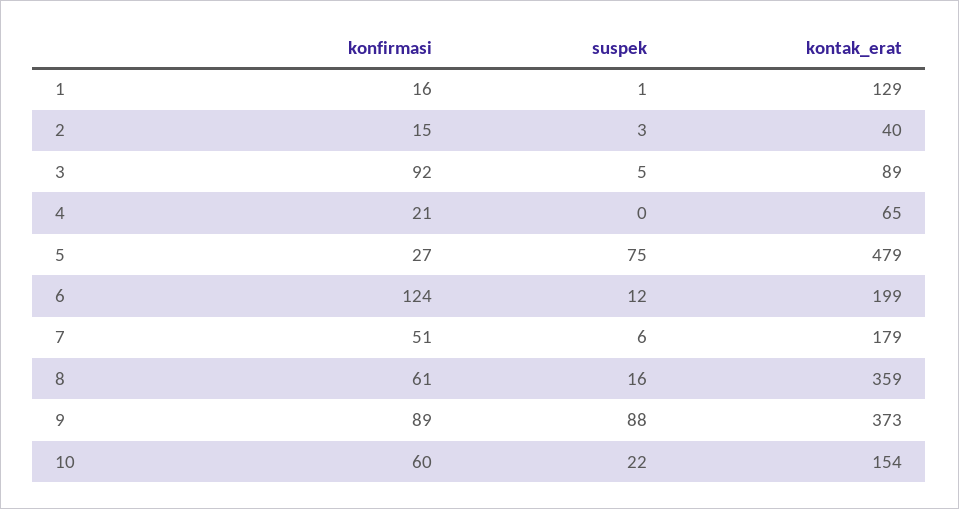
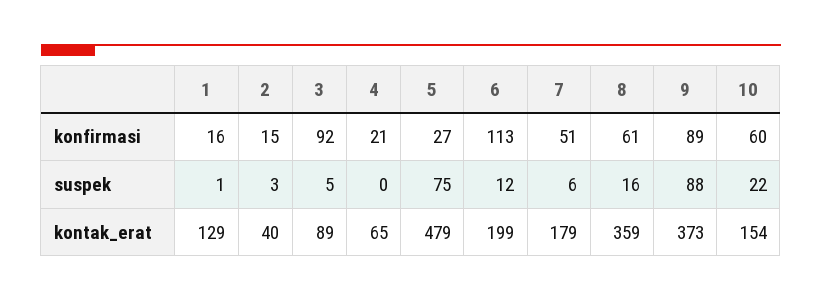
konfirmasi, 6: 124 -> 113

